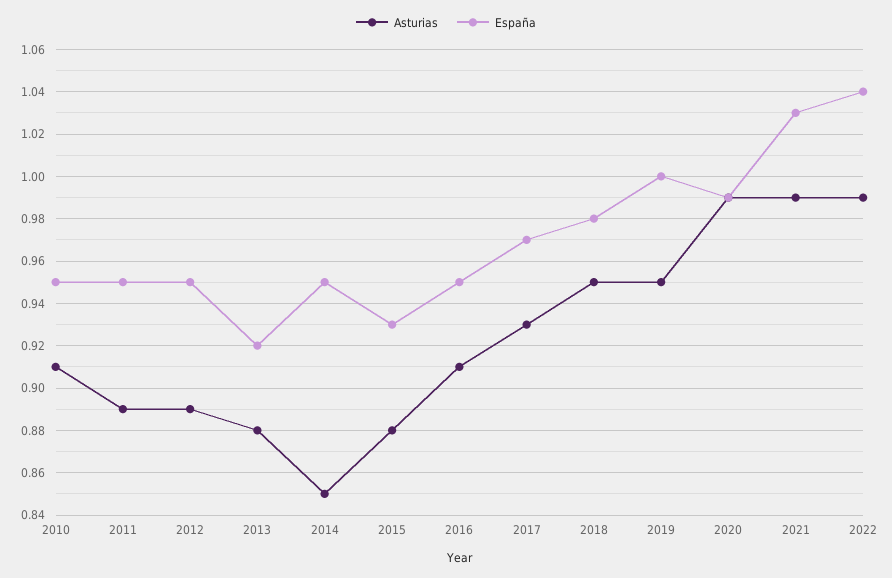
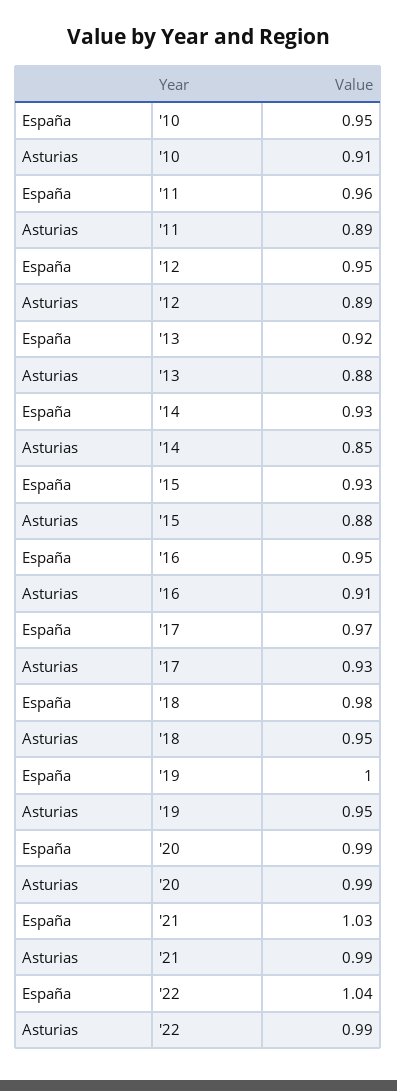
España, 2011: 0.95 -> 0.96
España, 2014: 0.95 -> 0.93

